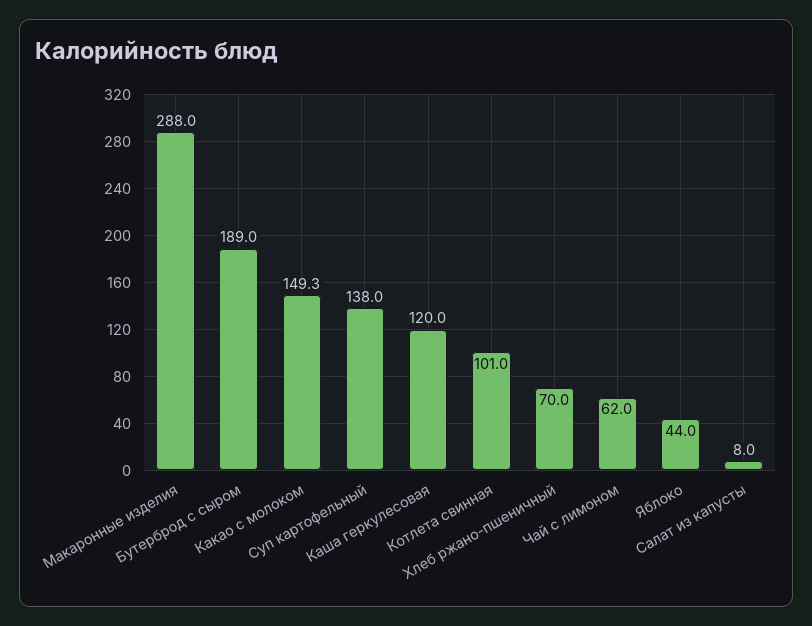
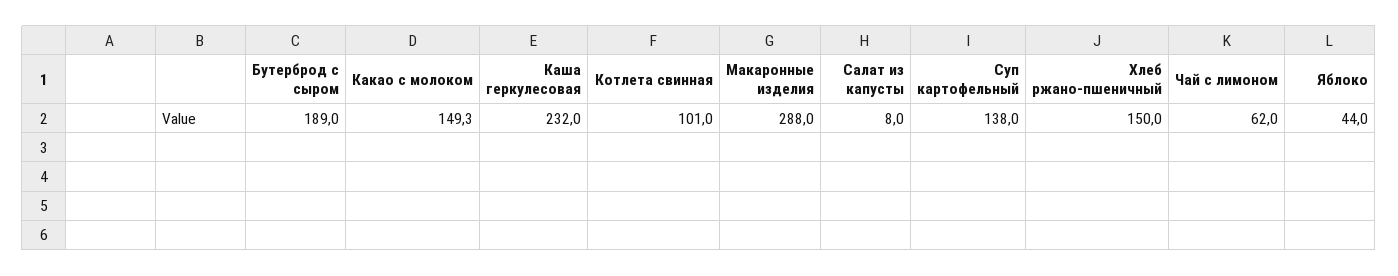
Каша геркулесовая: 120 -> 232
Хлеб ржано-пшеничный: 70 -> 150

